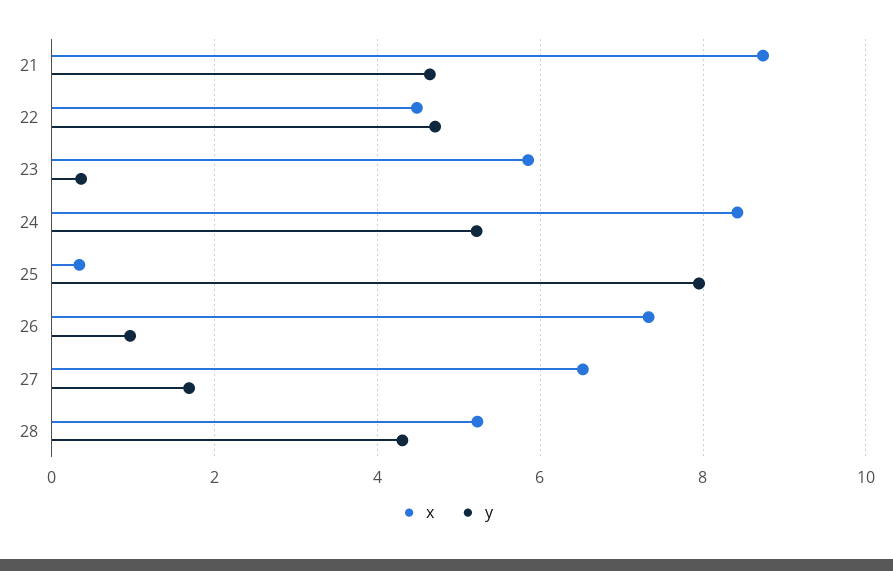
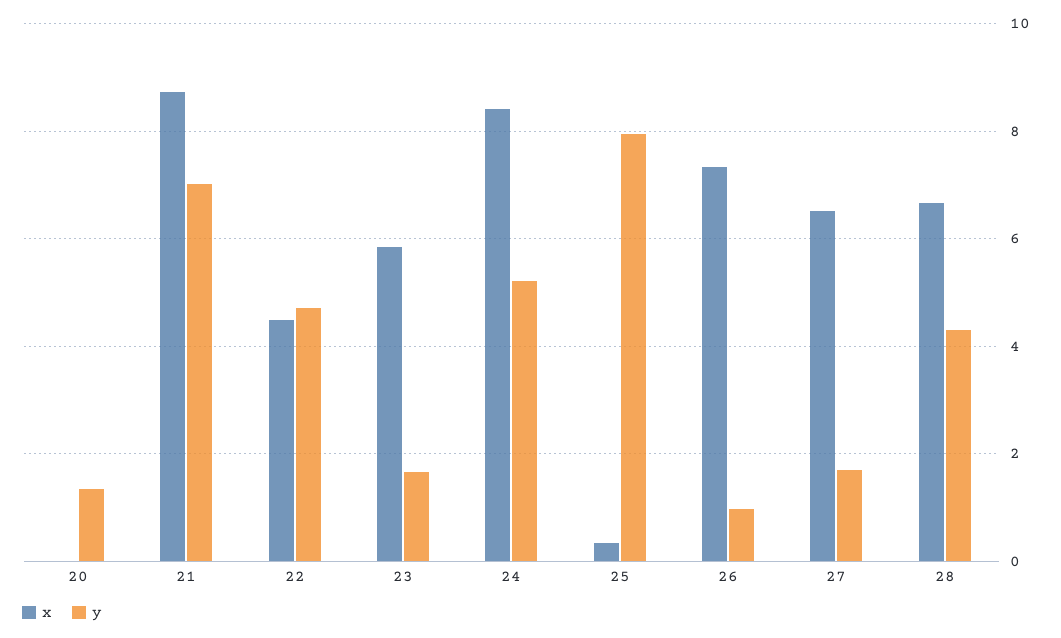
y, 21: 4.6 -> 7
y, 23: 0.4 -> 1.6
x, 28: 5.2 -> 6.6
x, 20: none -> 0
y, 20: none -> 1.4

